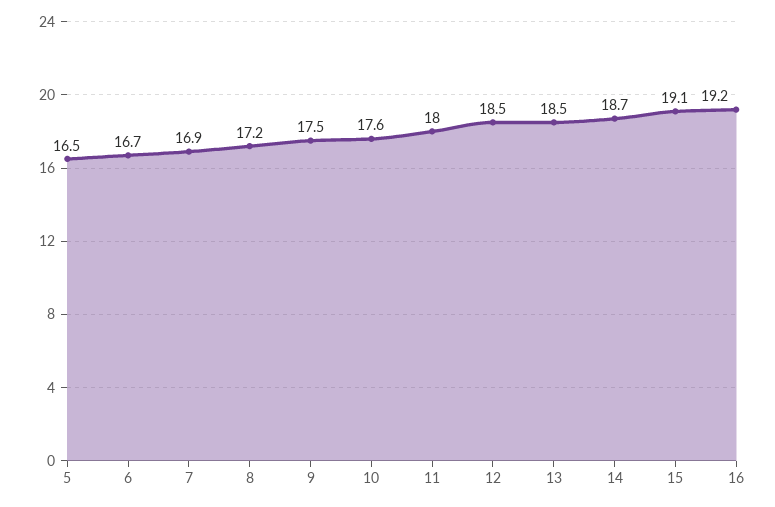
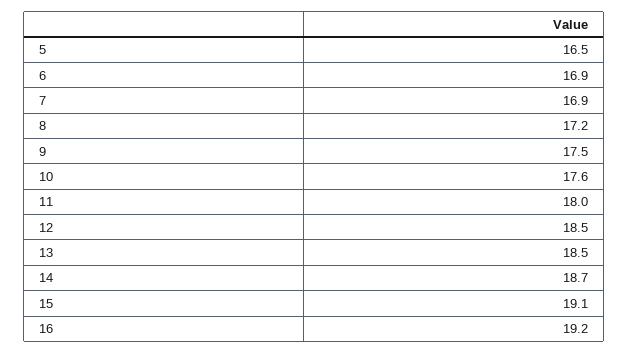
6: 16.7 -> 16.9

